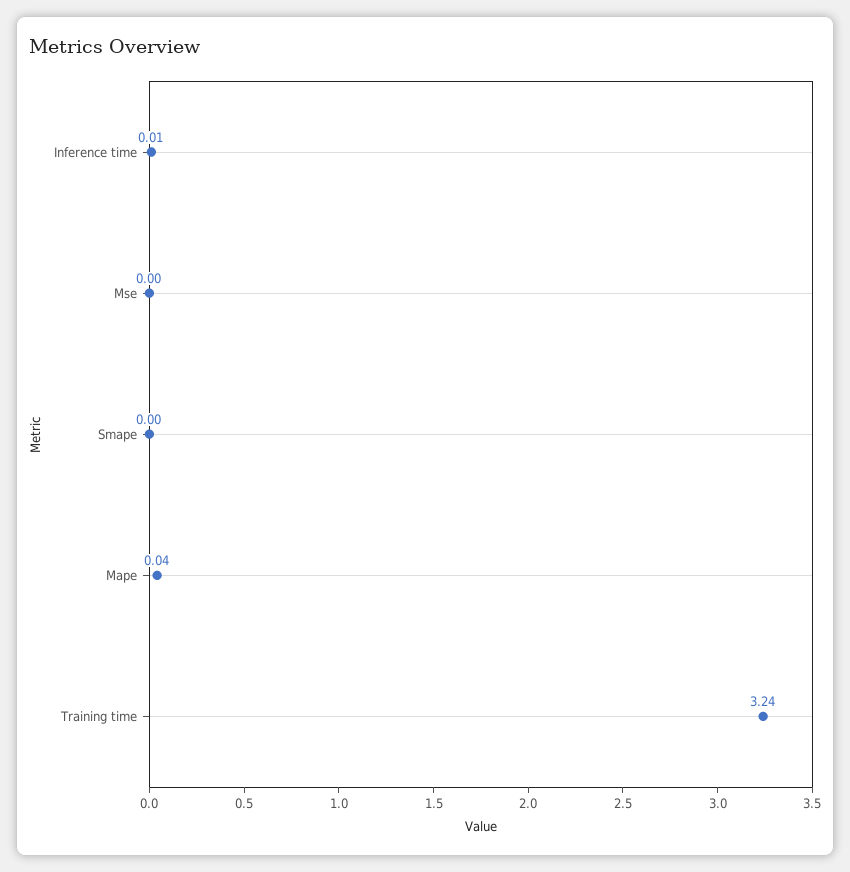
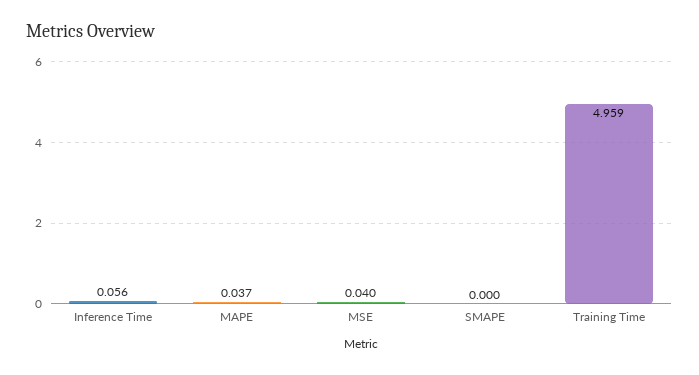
Inference time: 0.01 -> 0.056
Mse: 0 -> 0.04
Training time: 3.24 -> 4.959

